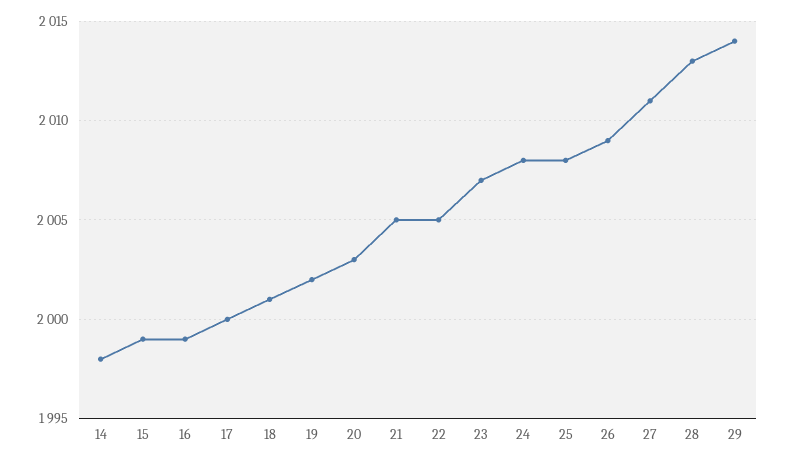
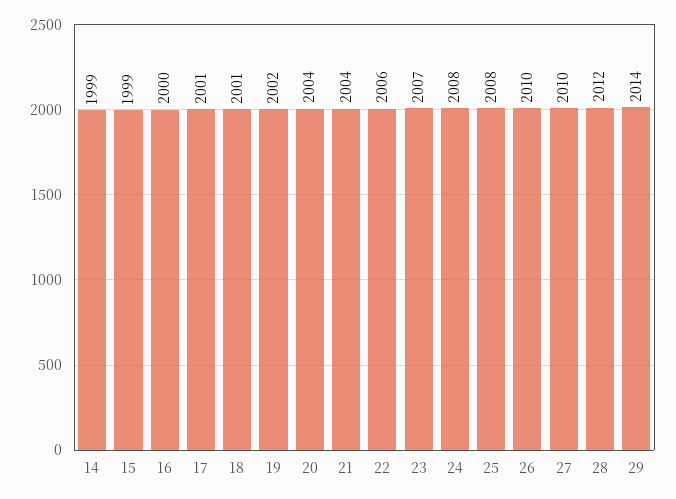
14: 1998 -> 1999
16: 1999 -> 2000
17: 2000 -> 2001
20: 2003 -> 2004
21: 2005 -> 2004
22: 2005 -> 2006
26: 2009 -> 2010
27: 2011 -> 2010
28: 2013 -> 2012

